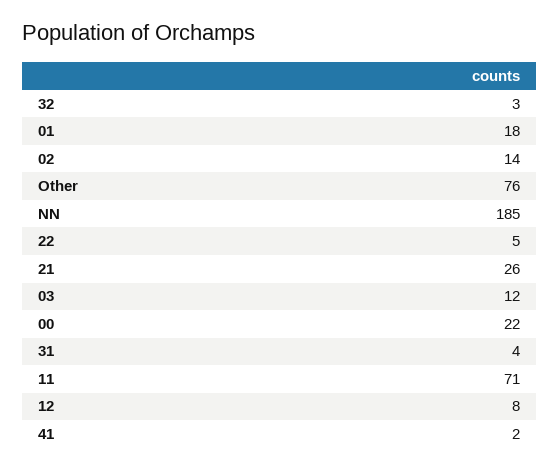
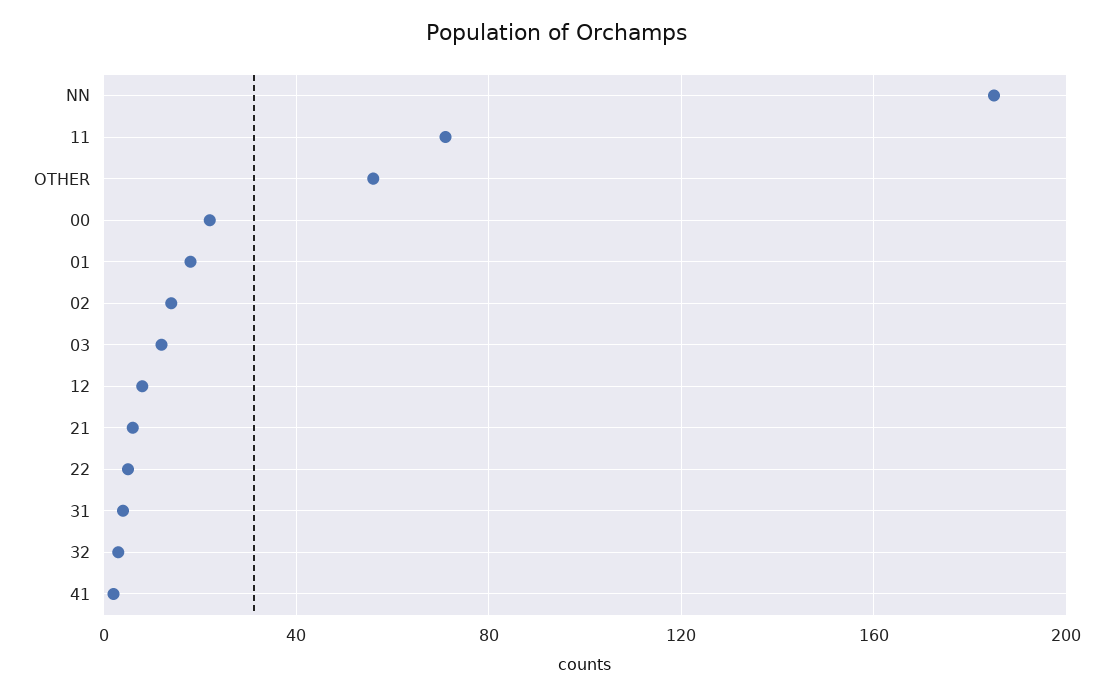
Other: 76 -> 55
21: 26 -> 5

